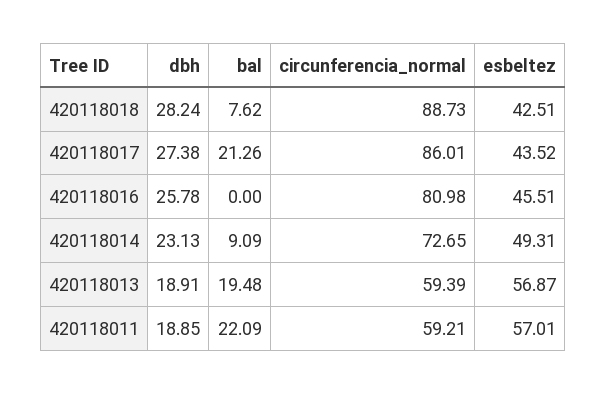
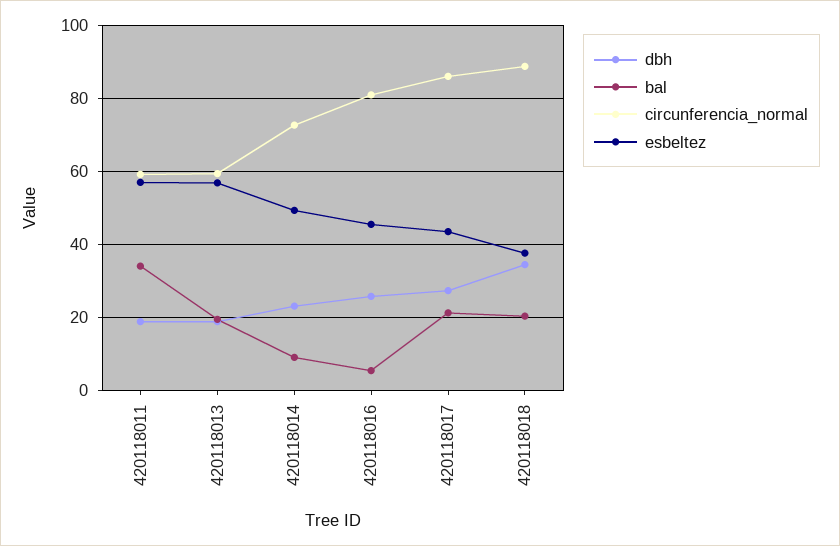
dbh, 420118018: 28.24 -> 34
bal, 420118018: 7.62 -> 20
esbeltez, 420118018: 42.51 -> 38
bal, 420118016: 0 -> 6
bal, 420118011: 22.09 -> 34

